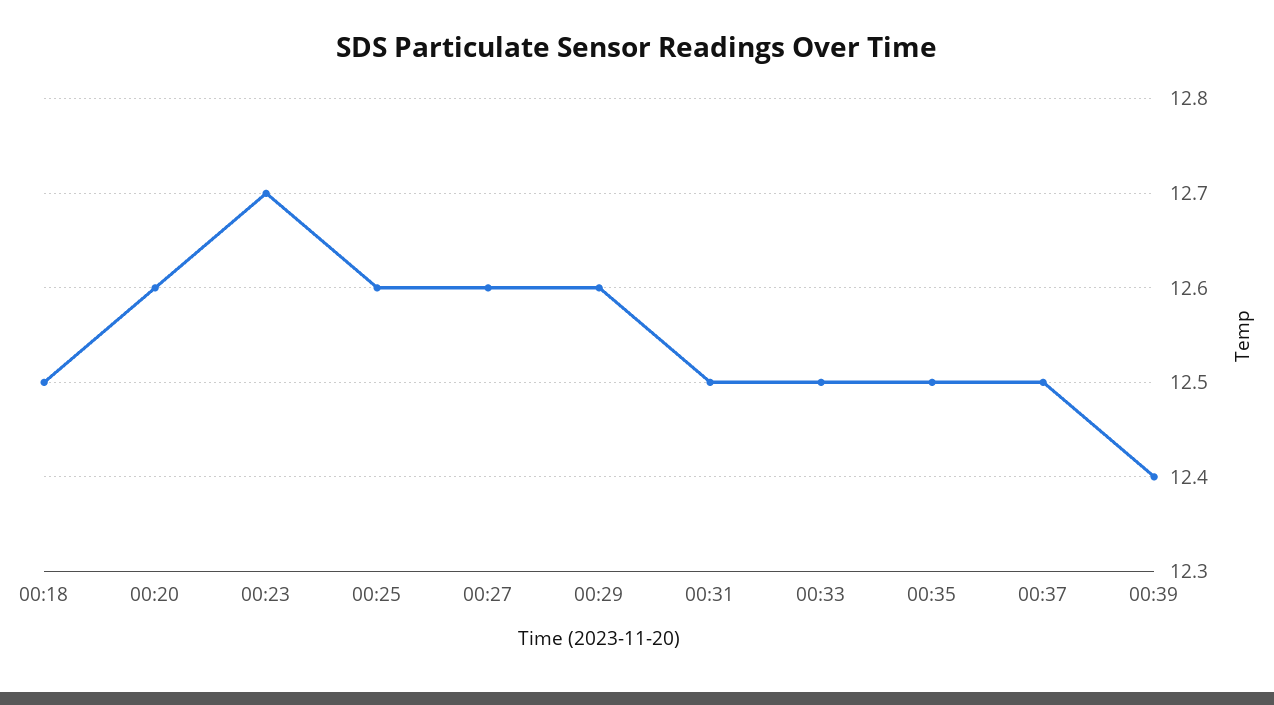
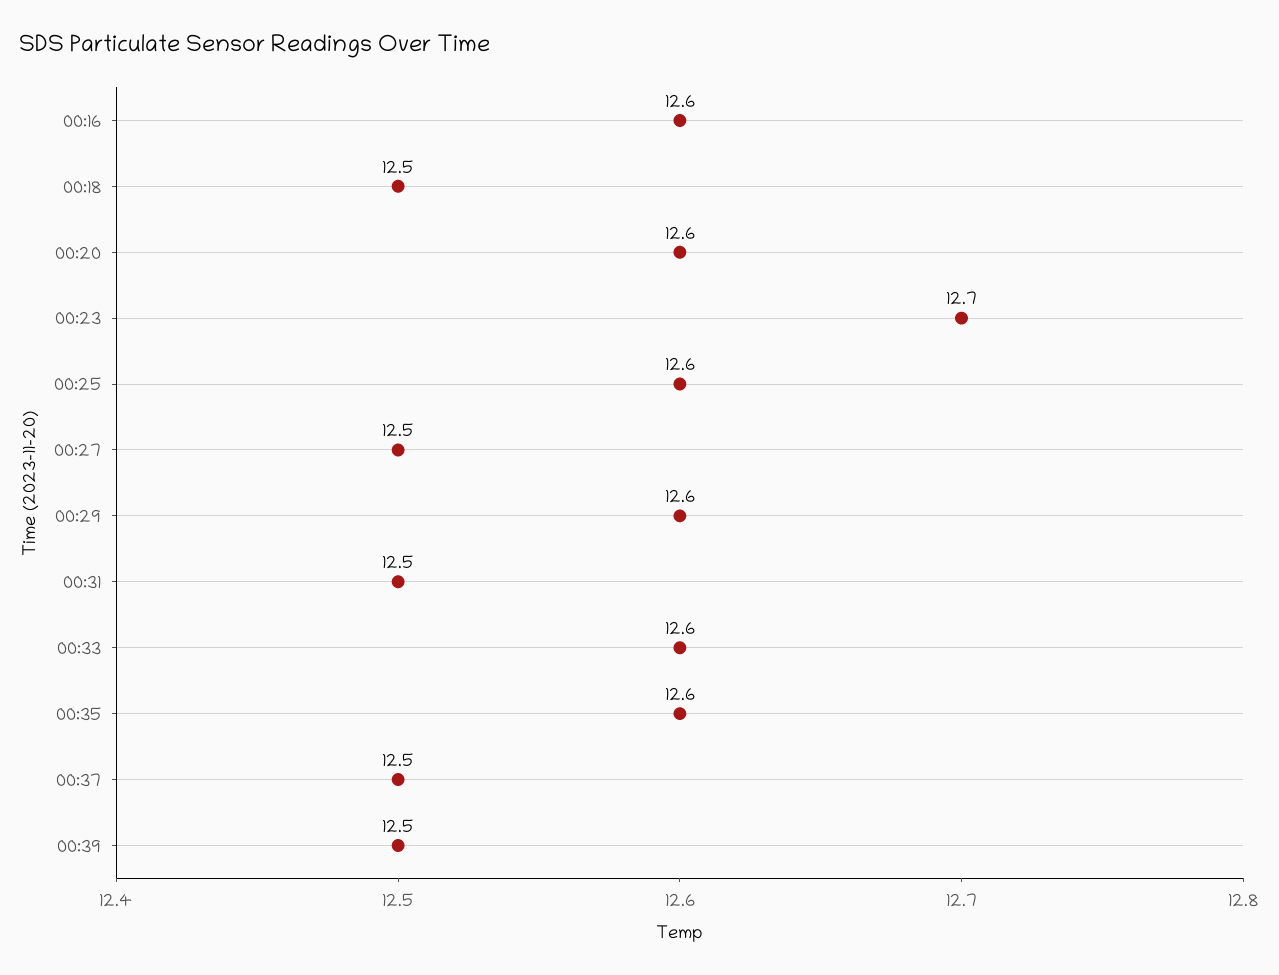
00:27: 12.6 -> 12.5
00:33: 12.5 -> 12.6
00:35: 12.5 -> 12.6
00:39: 12.4 -> 12.5
00:16: none -> 12.6

